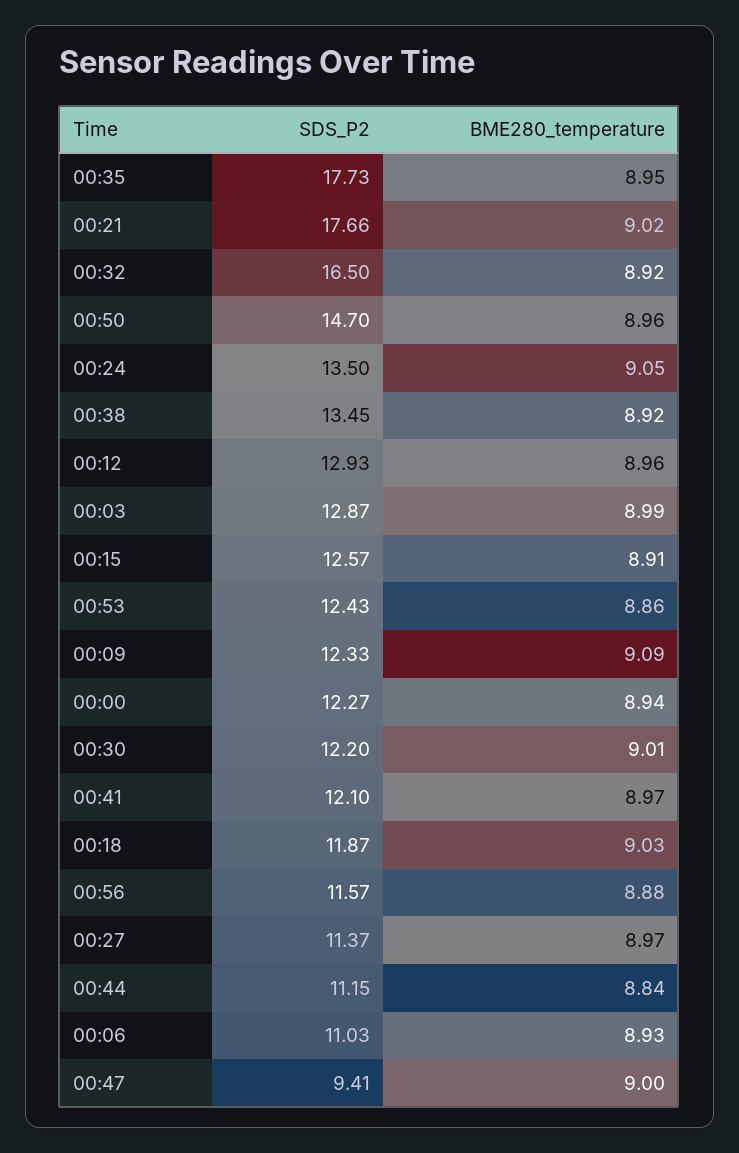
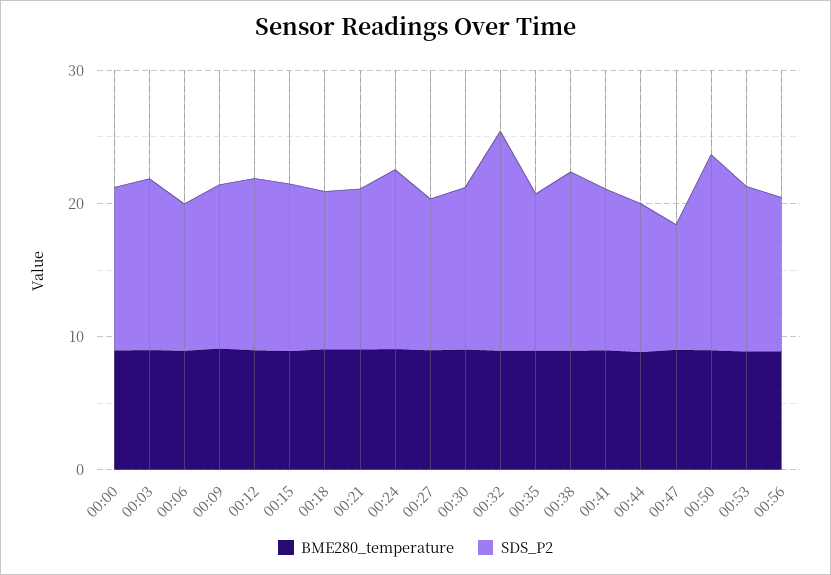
SDS_P2, 00:35: 17.73 -> 12
SDS_P2, 00:21: 17.66 -> 12

